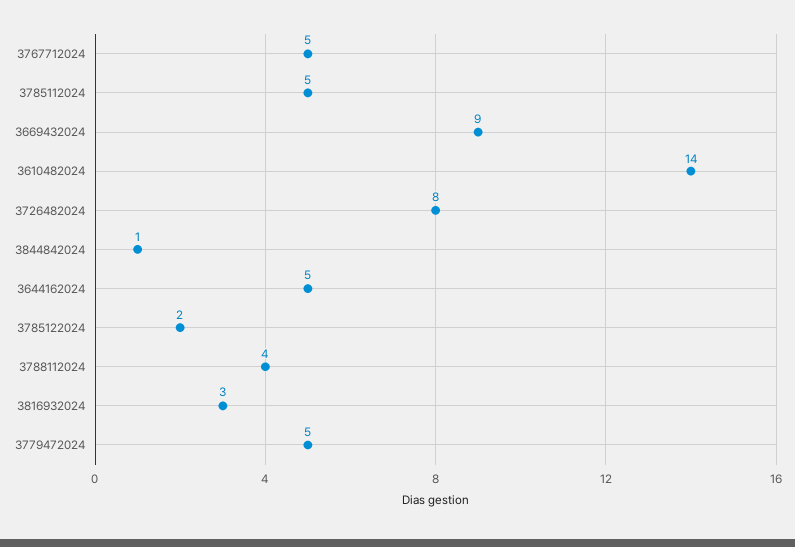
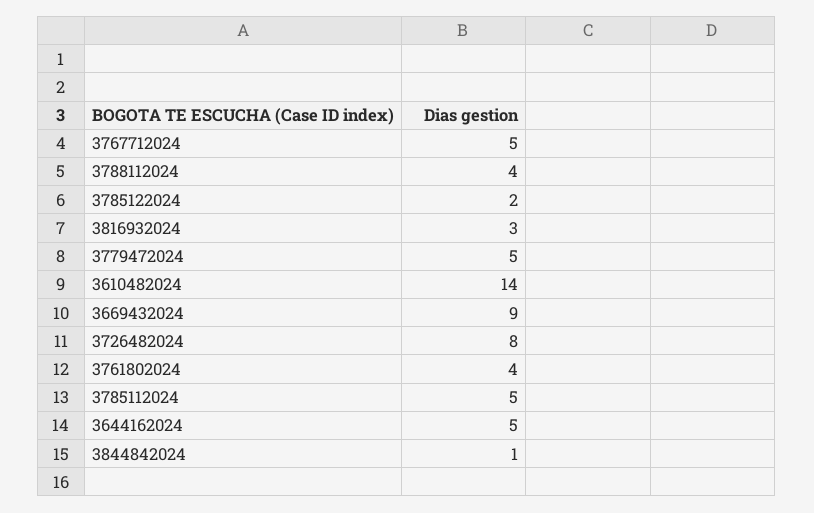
3761802024: none -> 4

